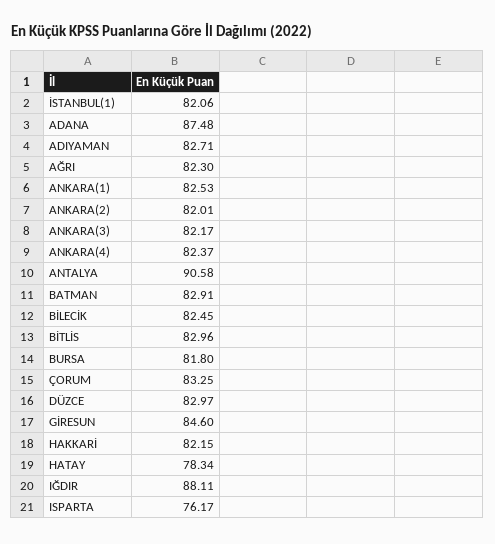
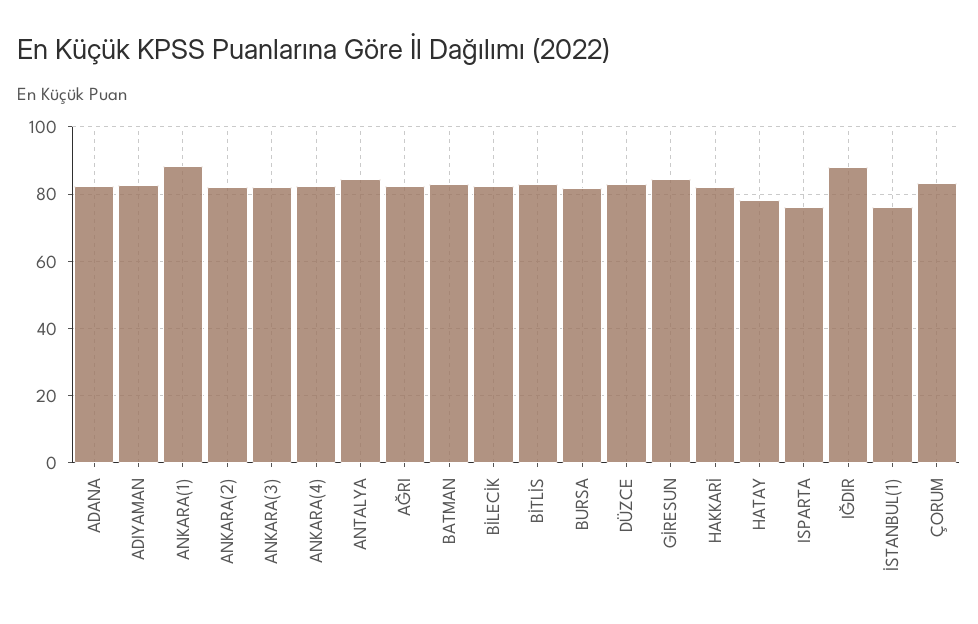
İSTANBUL(1): 82.06 -> 76
ADANA: 87.48 -> 82
ANKARA(1): 82.53 -> 88
ANTALYA: 90.58 -> 84

